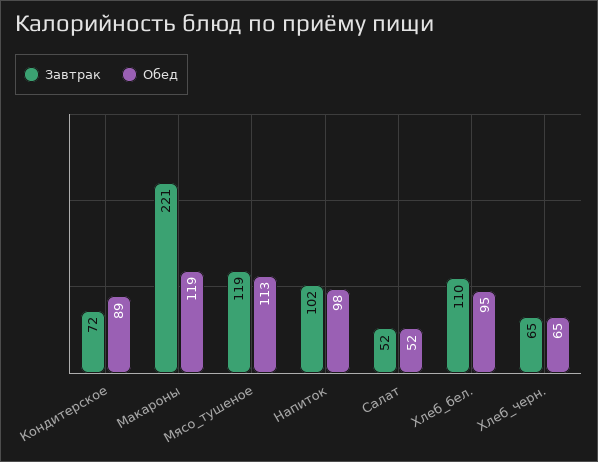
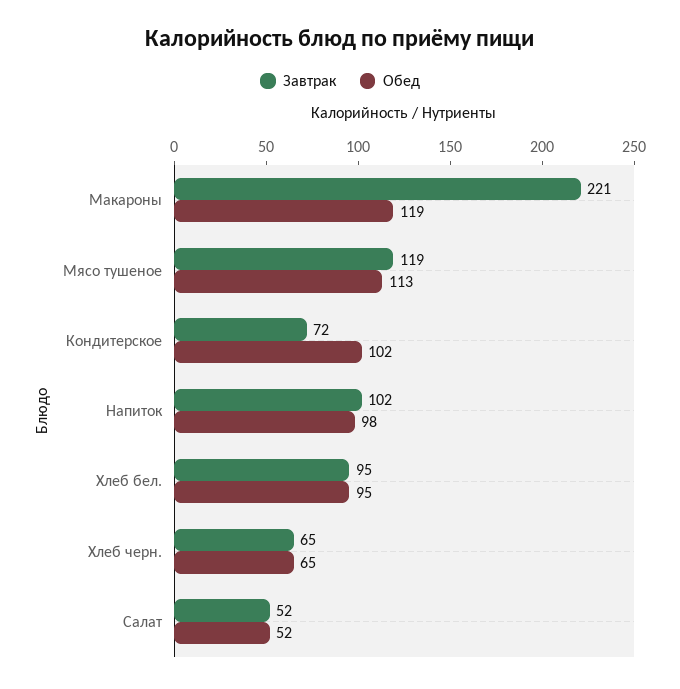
Обед, Кондитерское: 89 -> 102
Завтрак, Хлеб_бел.: 110 -> 95

